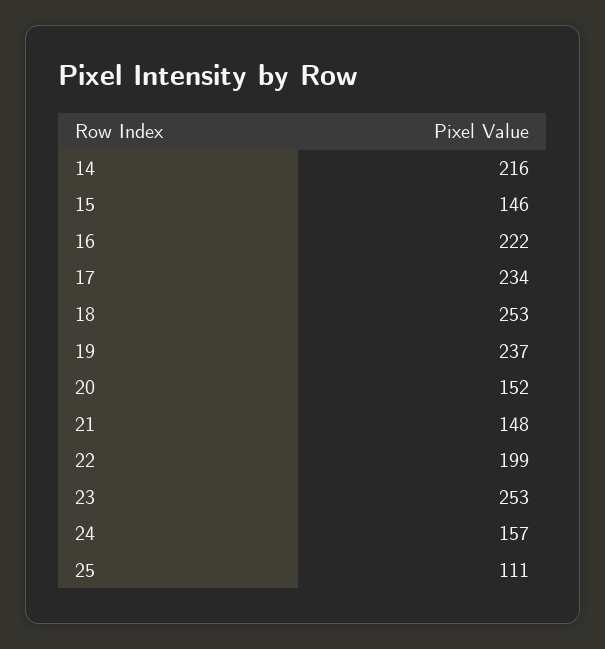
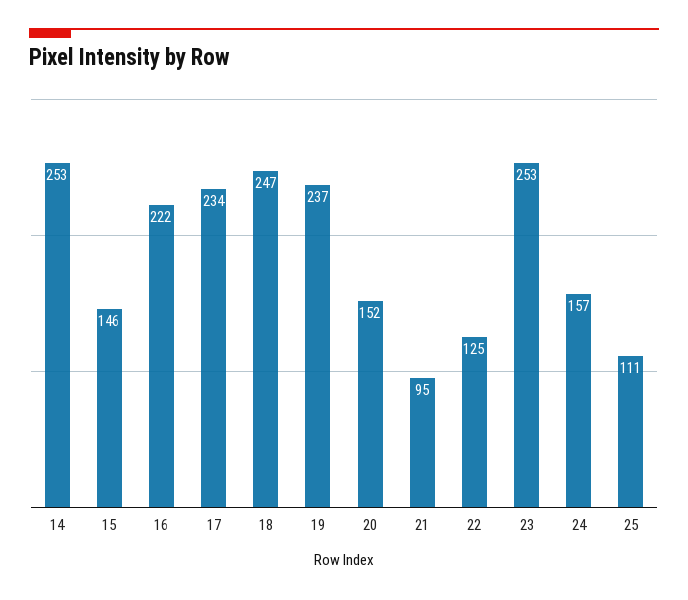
14: 216 -> 253
18: 253 -> 247
21: 148 -> 95
22: 199 -> 125

